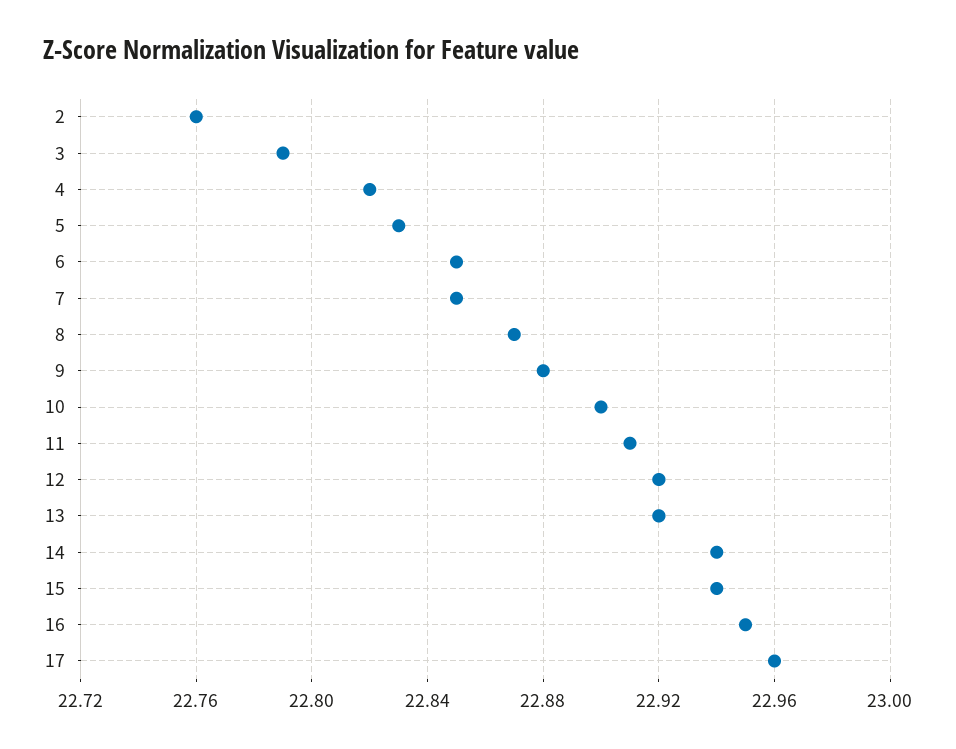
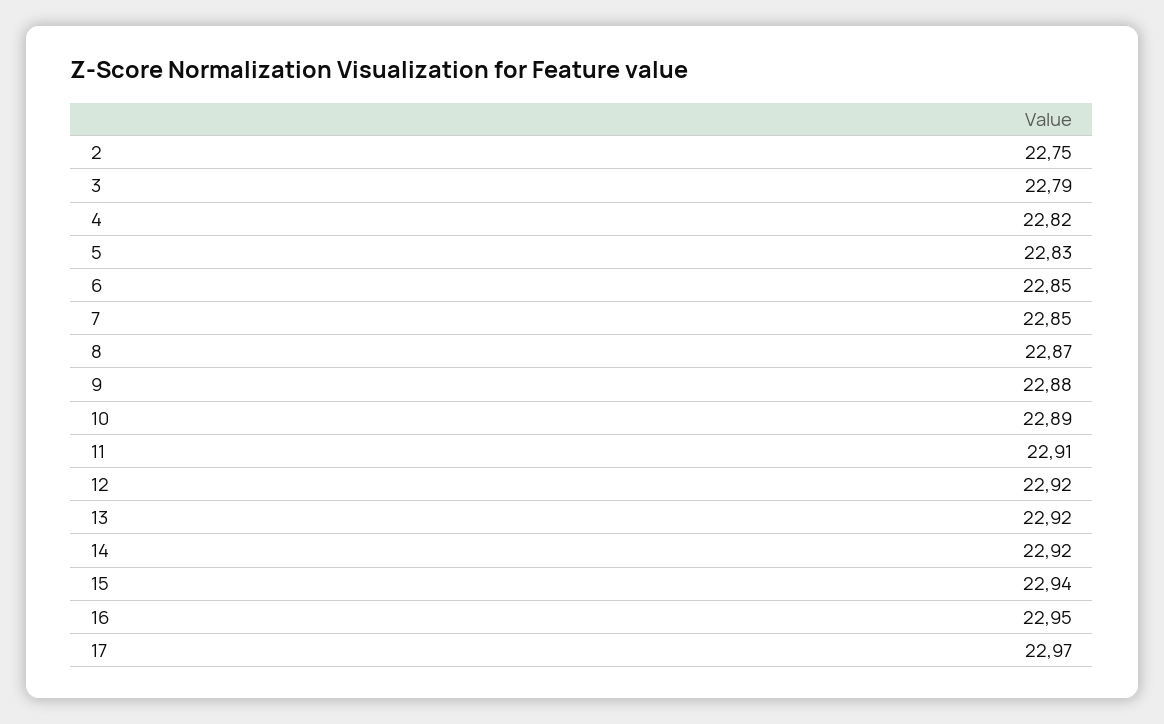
2: 22.76 -> 22.75
10: 22.9 -> 22.89
14: 22.94 -> 22.92
17: 22.96 -> 22.97

